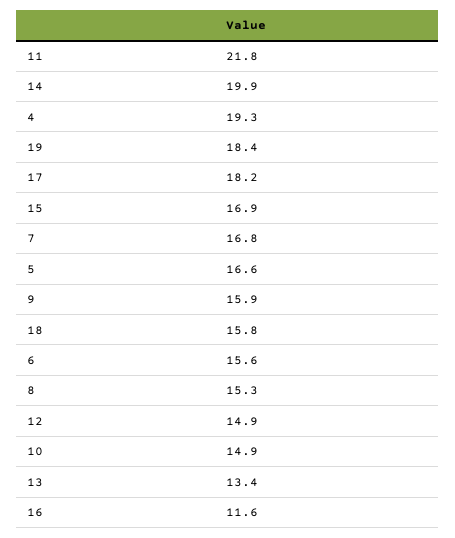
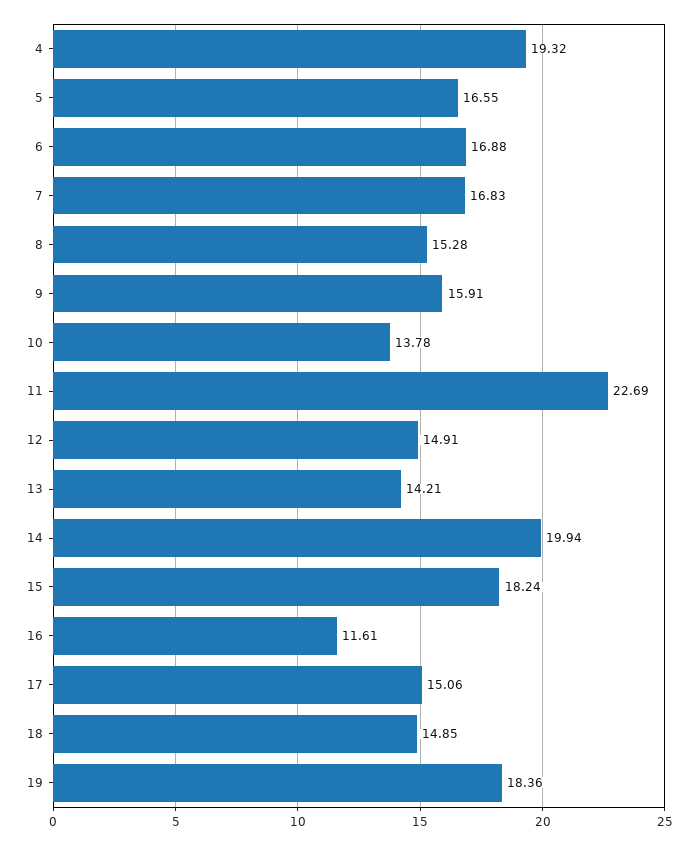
11: 21.8 -> 22.69
17: 18.2 -> 15.06
15: 16.9 -> 18.24
18: 15.8 -> 14.85
6: 15.6 -> 16.88
10: 14.9 -> 13.78
13: 13.4 -> 14.21

